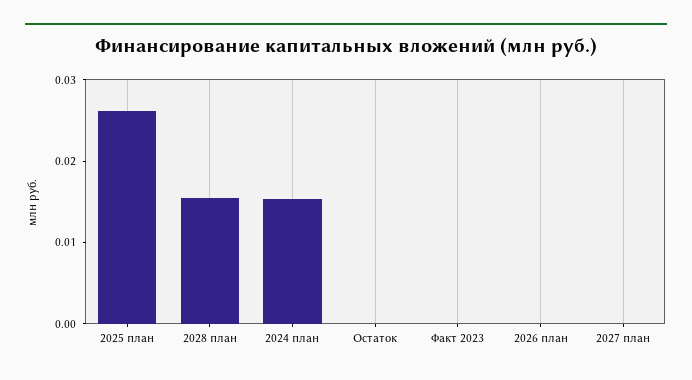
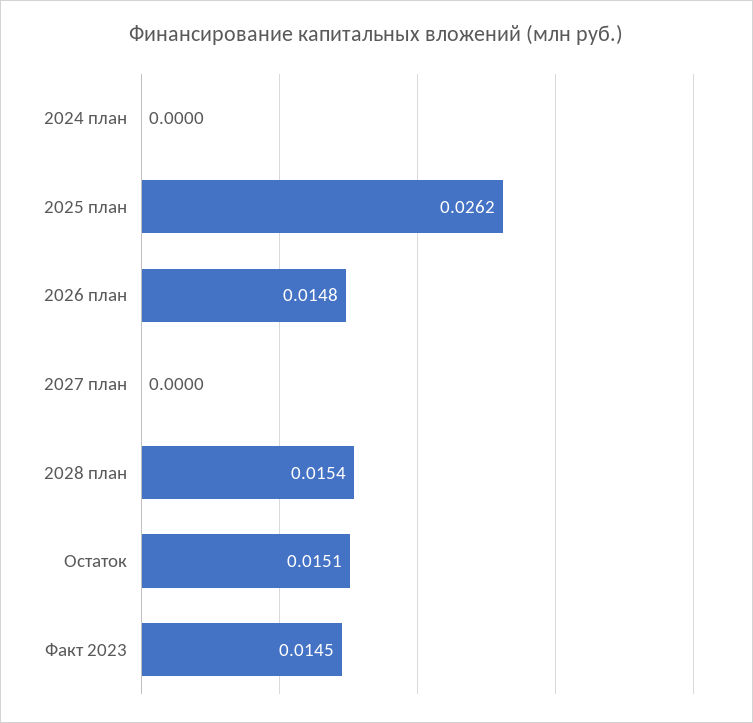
2024 план: 0.016 -> 0
Остаток: 0 -> 0.0151
Факт 2023: 0 -> 0.0145
2026 план: 0 -> 0.0148

